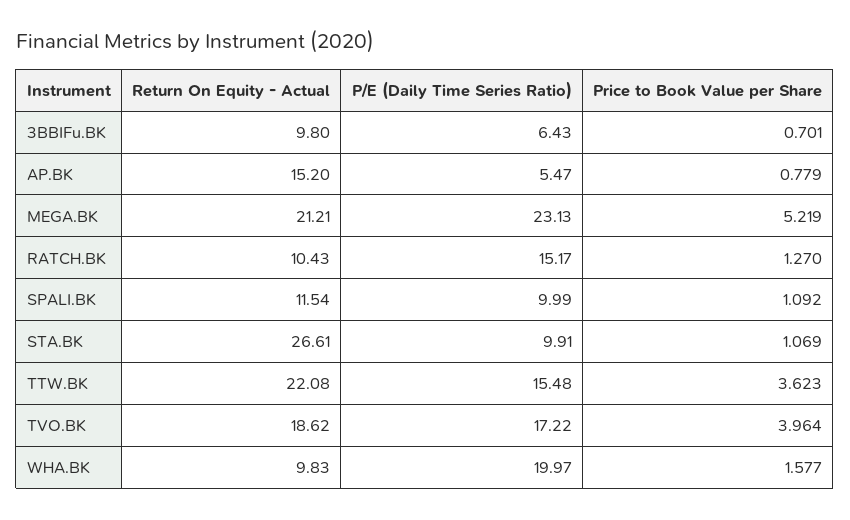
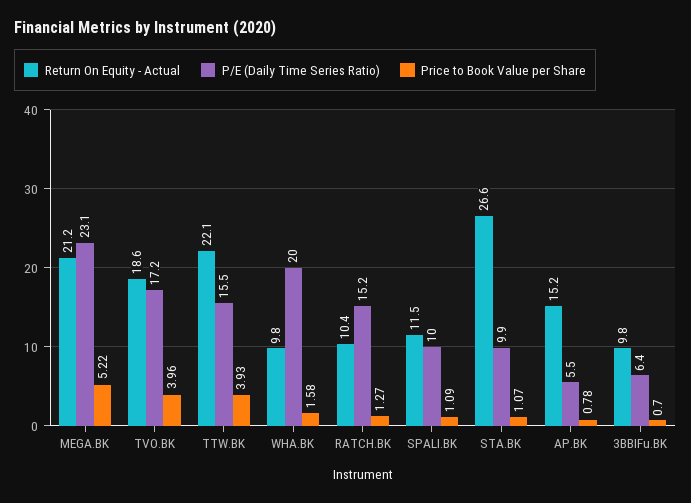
Price to Book Value per Share, TTW.BK: 3.623 -> 3.93

